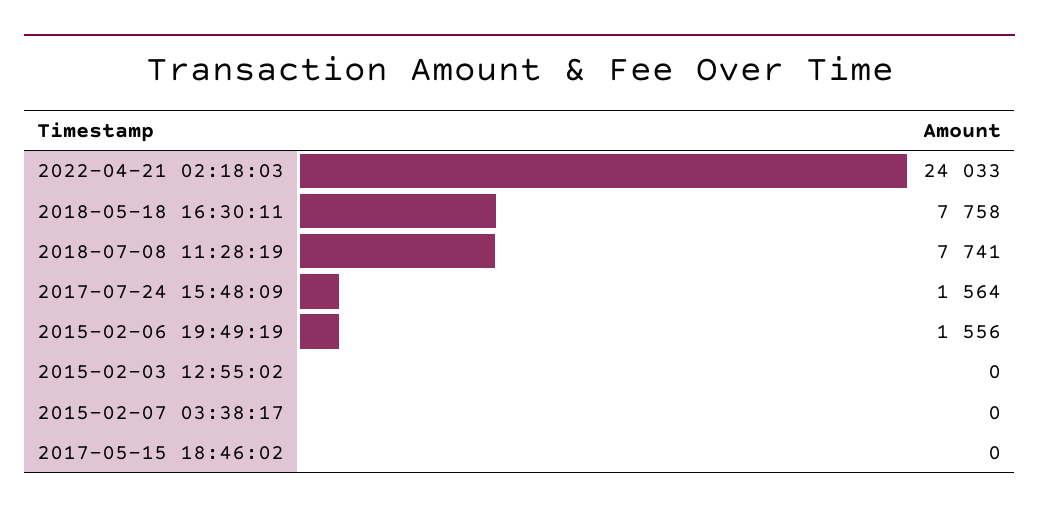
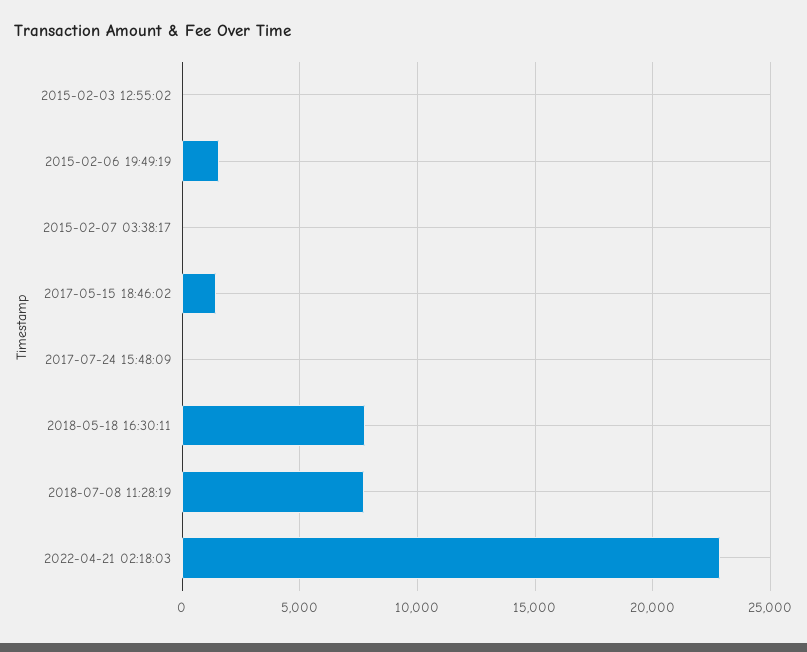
2022-04-21 02:18:03: 24033 -> 23000
2017-07-24 15:48:09: 1564 -> 0
2017-05-15 18:46:02: 0 -> 1500

